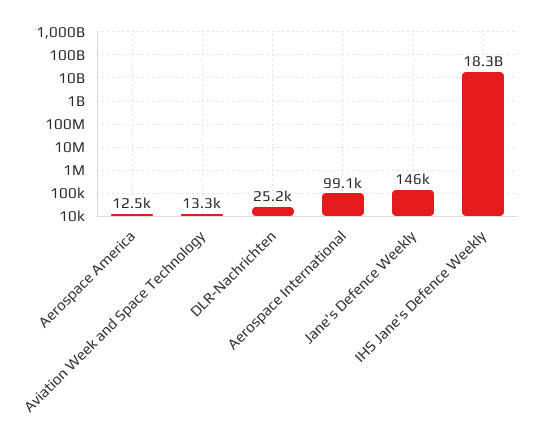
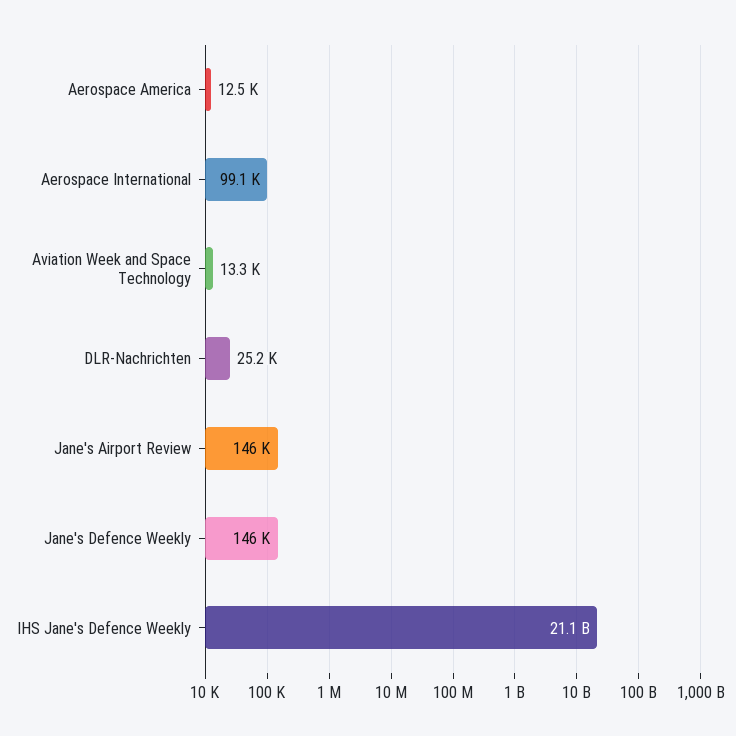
IHS Jane's Defence Weekly: 18300000000 -> 21100000000
Jane's Airport Review: none -> 146000

